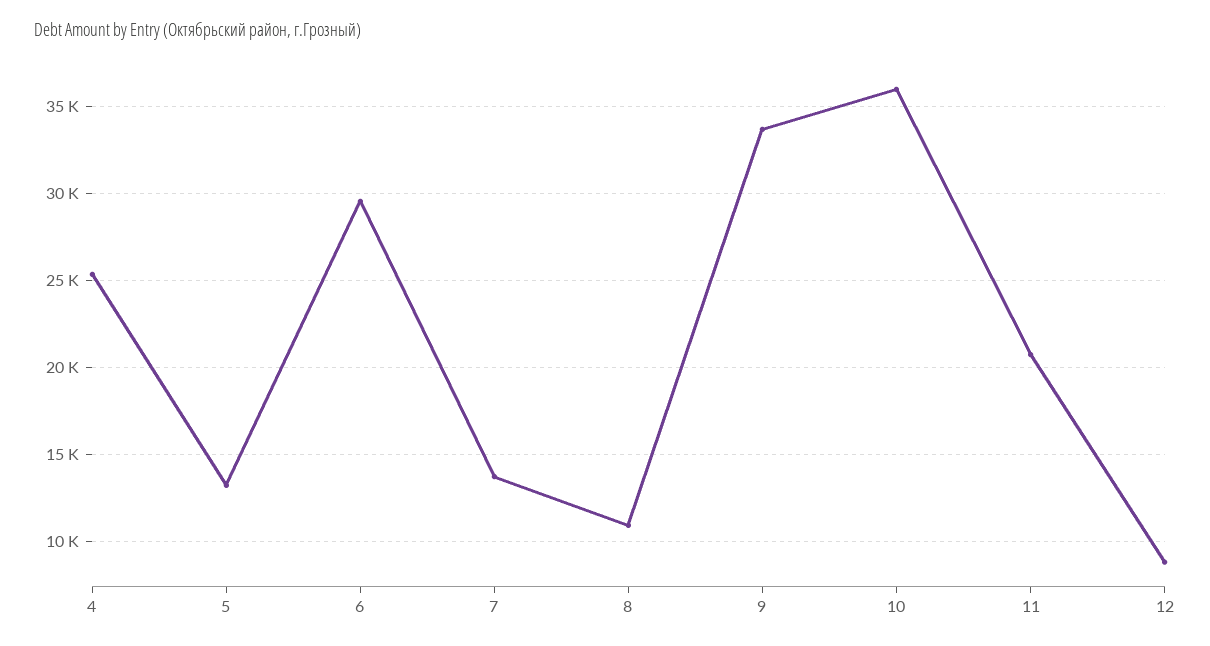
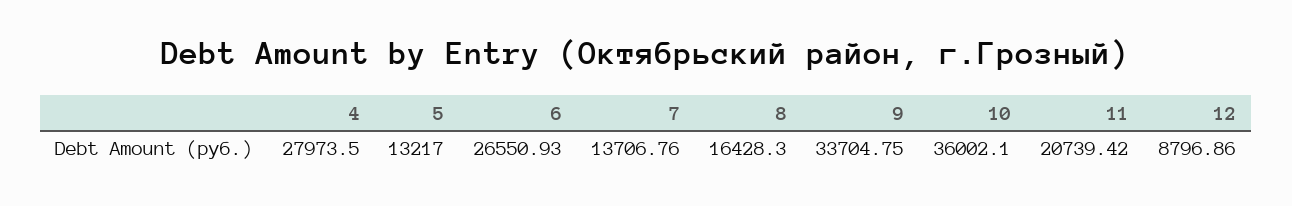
4: 25500 -> 27973.5
6: 29500 -> 26550.93
8: 11000 -> 16428.3

